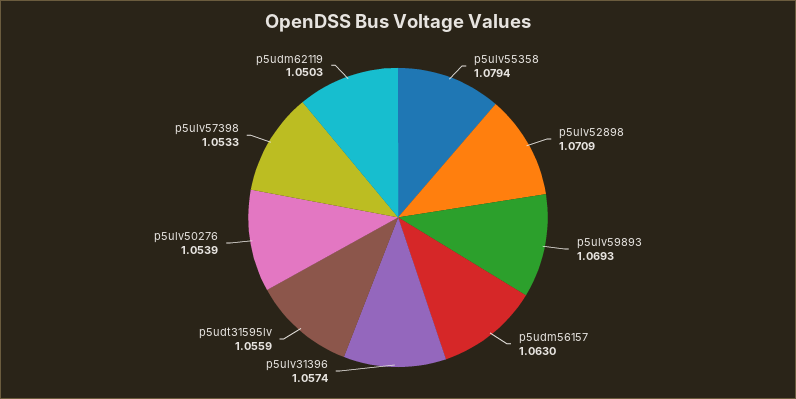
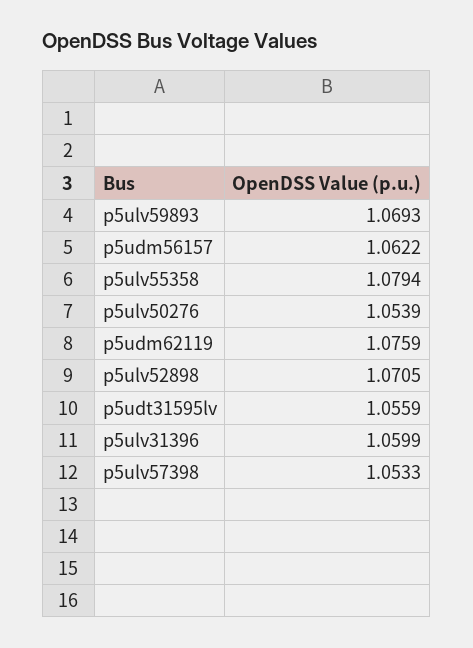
p5ulv52898: 1.0709 -> 1.0705
p5udm56157: 1.063 -> 1.0622
p5ulv31396: 1.0574 -> 1.0599
p5udm62119: 1.0503 -> 1.0759

